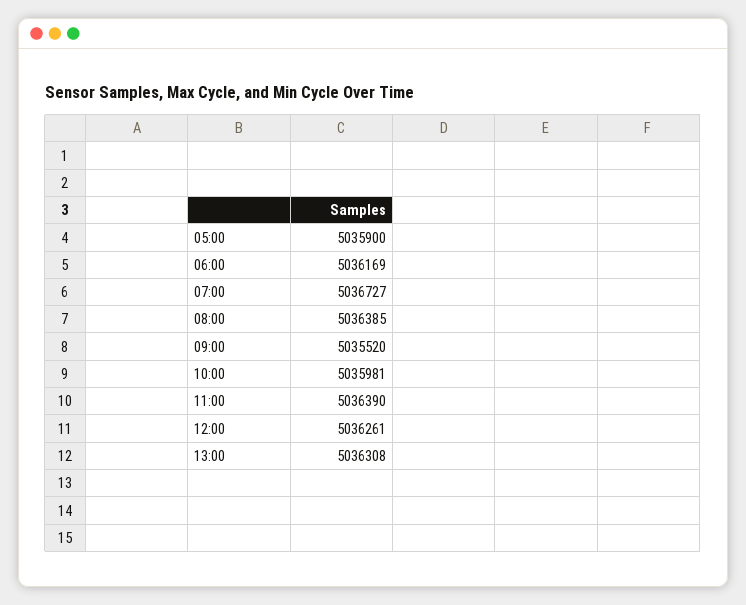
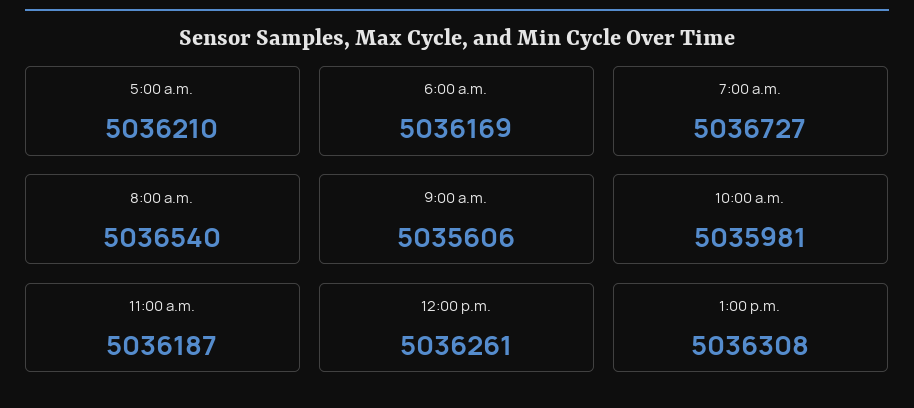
05:00: 5035900 -> 5036210
08:00: 5036385 -> 5036540
09:00: 5035520 -> 5035606
11:00: 5036390 -> 5036187

